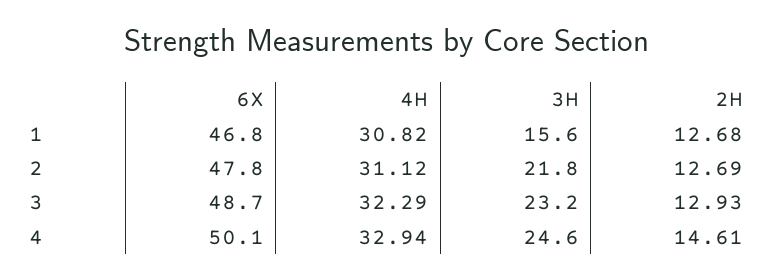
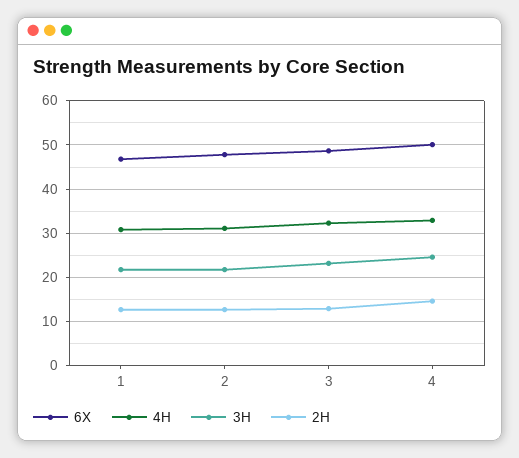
3H, 1: 15.6 -> 22

